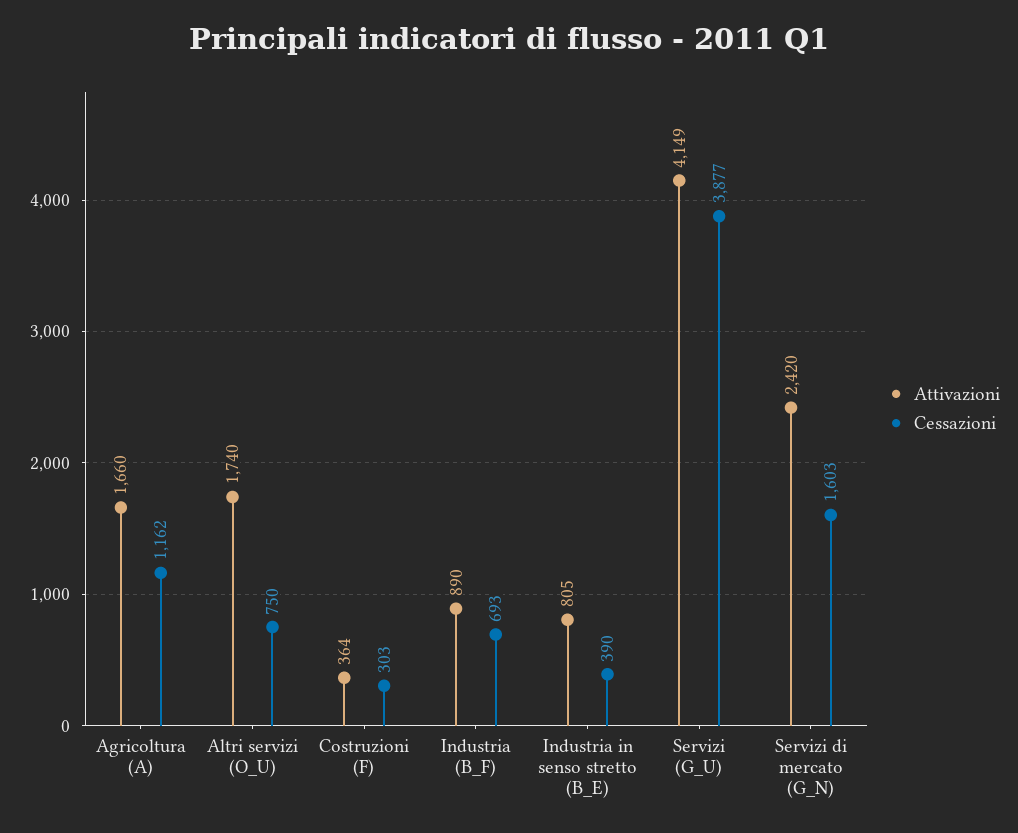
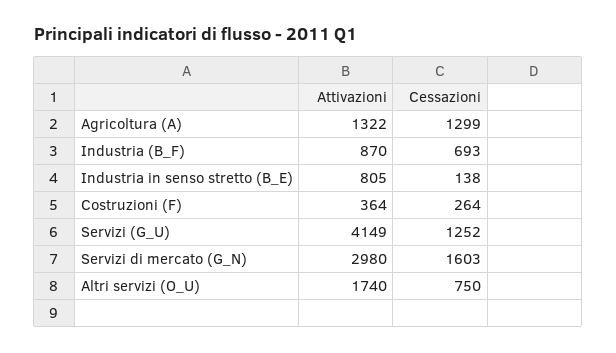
Attivazioni, Agricoltura (A): 1660 -> 1322
Cessazioni, Agricoltura (A): 1162 -> 1299
Cessazioni, Costruzioni (F): 303 -> 264
Attivazioni, Industria (B_F): 890 -> 870
Cessazioni, Industria in senso stretto (B_E): 390 -> 138
Cessazioni, Servizi (G_U): 3877 -> 1252
Attivazioni, Servizi di mercato (G_N): 2420 -> 2980

